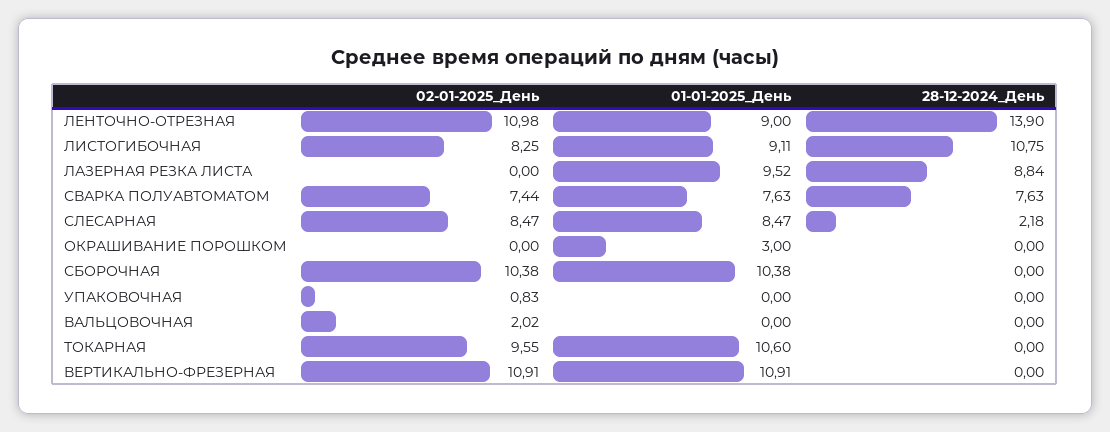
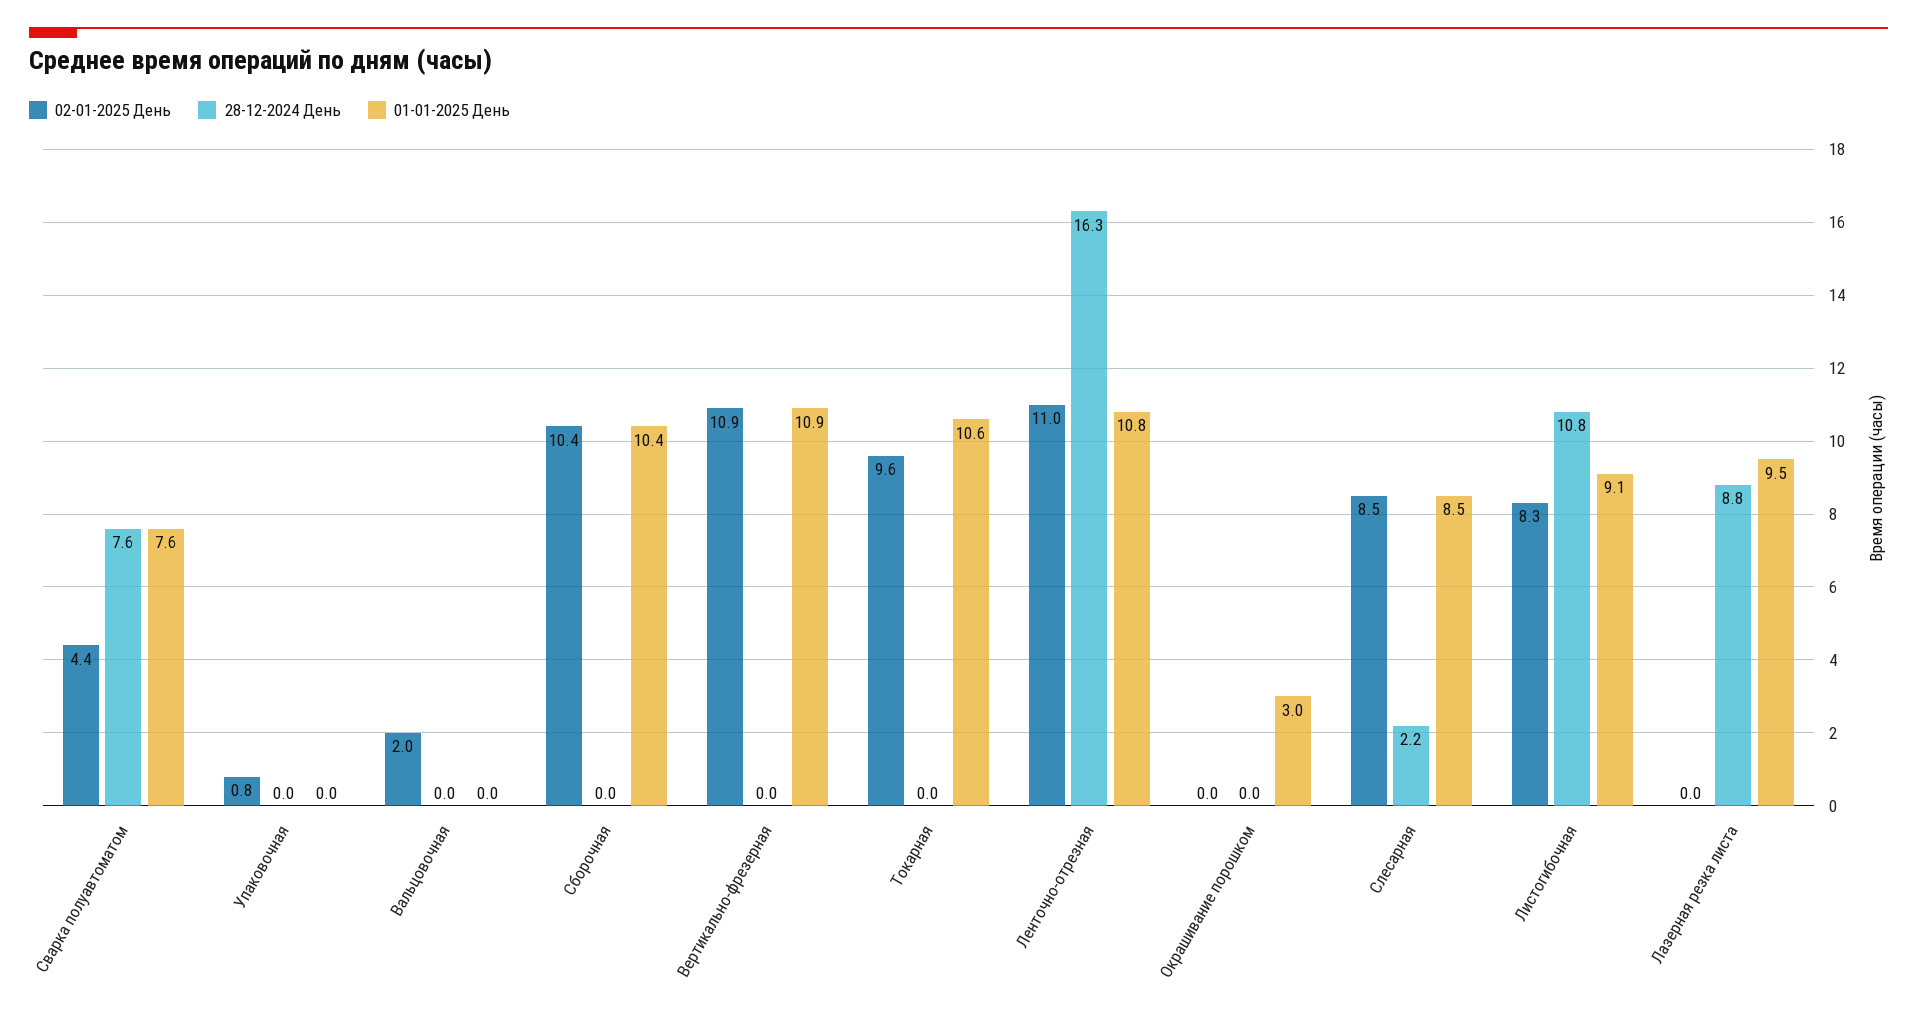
01-01-2025_День, ЛЕНТОЧНО-ОТРЕЗНАЯ: 9 -> 10.8
28-12-2024_День, ЛЕНТОЧНО-ОТРЕЗНАЯ: 13.9 -> 16.3
02-01-2025_День, СВАРКА ПОЛУАВТОМАТОМ: 7.44 -> 4.4

